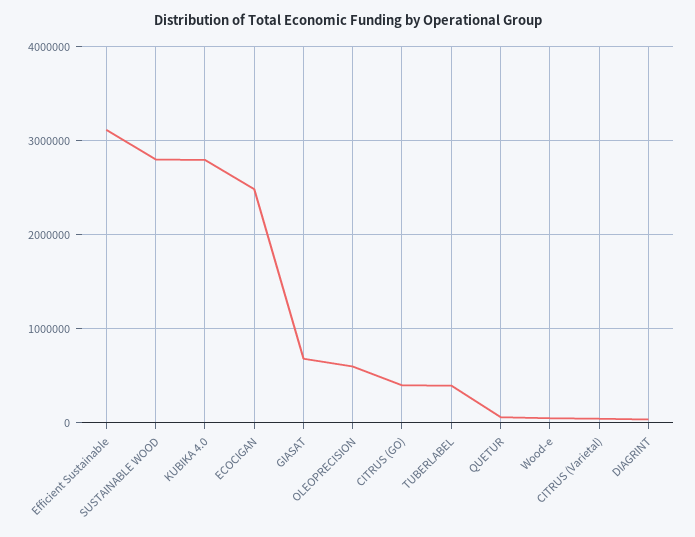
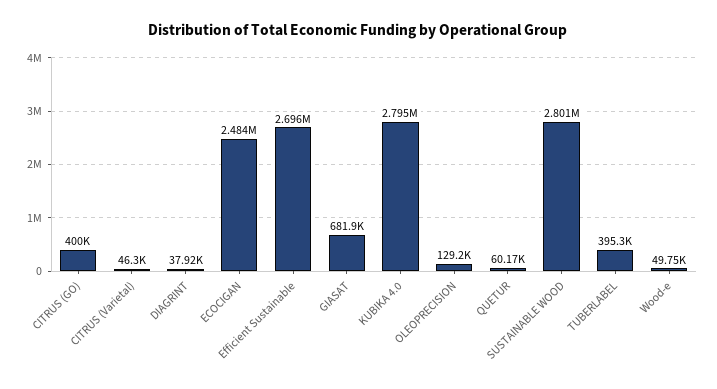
Efficient Sustainable: 3100000 -> 2696000
OLEOPRECISION: 600000 -> 129200

